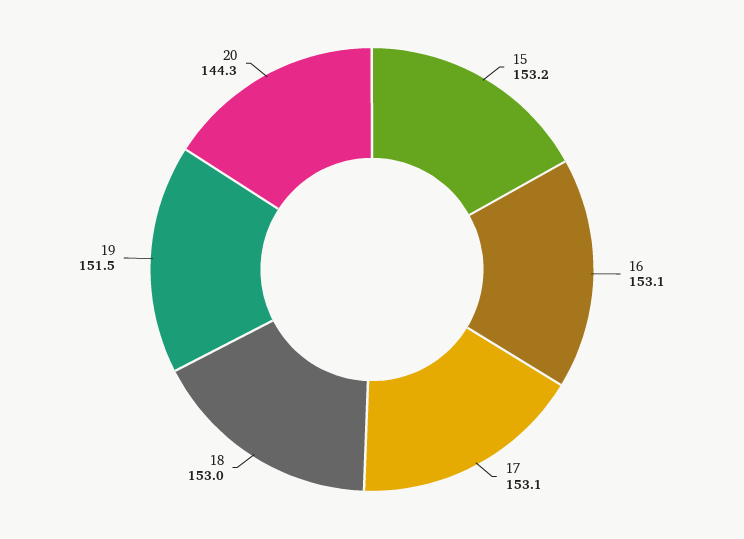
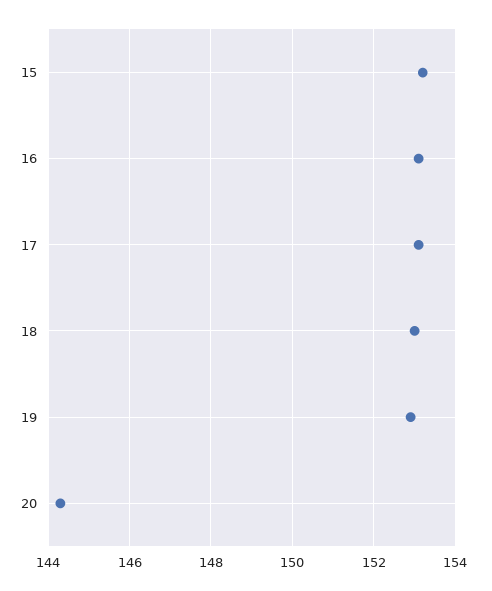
19: 151.5 -> 153

